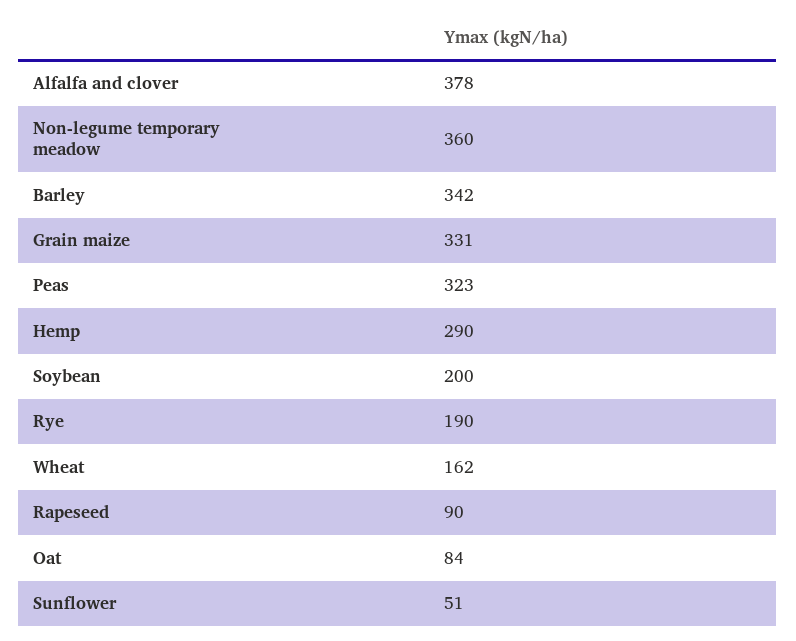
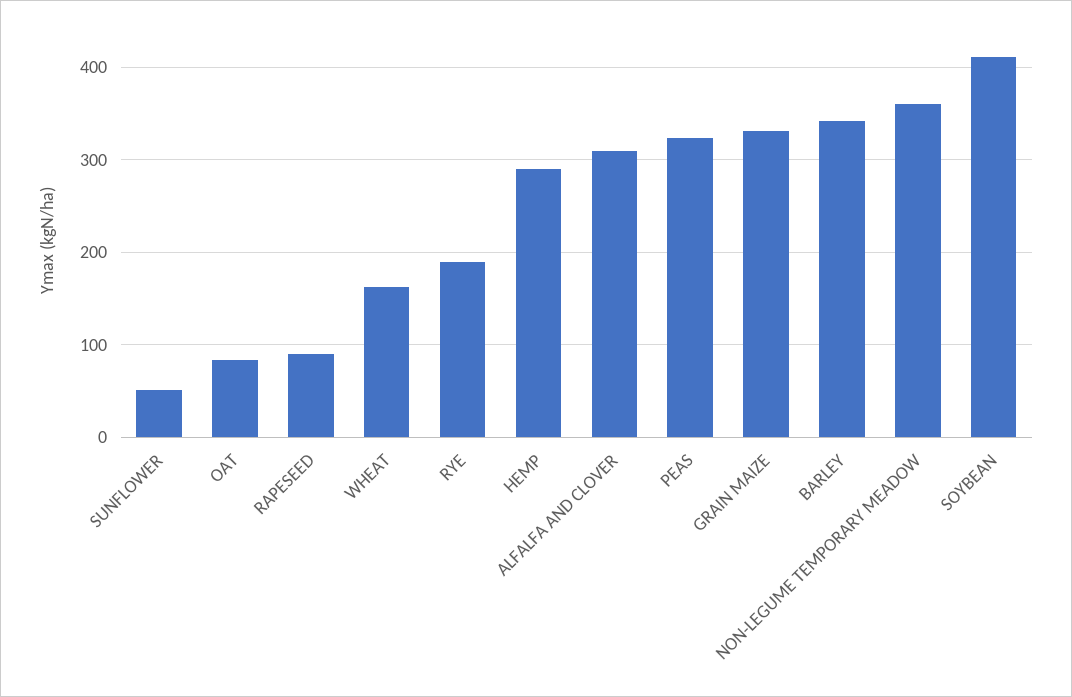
Alfalfa and clover: 378 -> 310
Soybean: 200 -> 410

